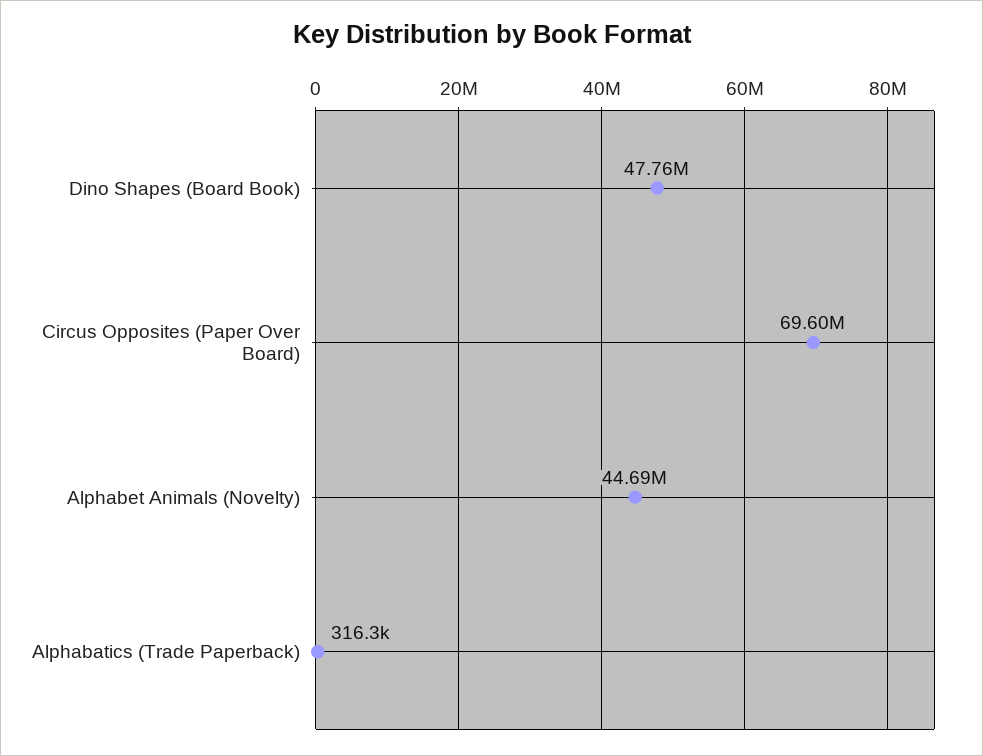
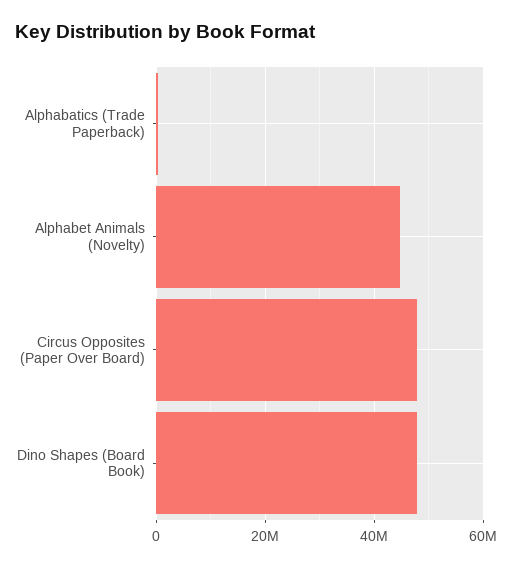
Circus Opposites (Paper Over Board): 69600000 -> 48000000

